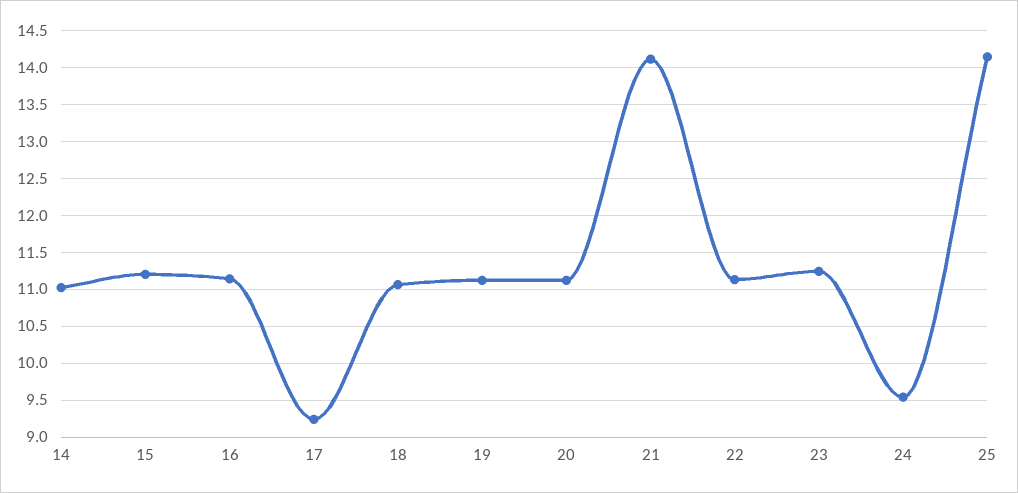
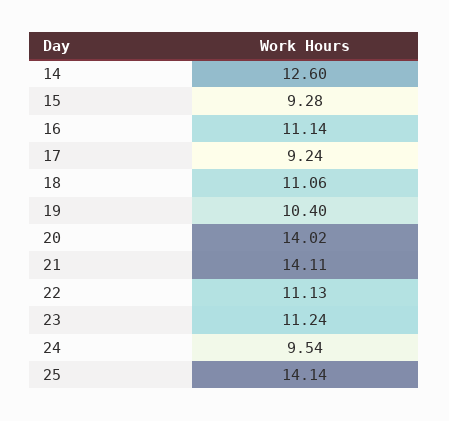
14: 11 -> 12.6
15: 11.2 -> 9.28
19: 11.1 -> 10.4
20: 11.1 -> 14.02

